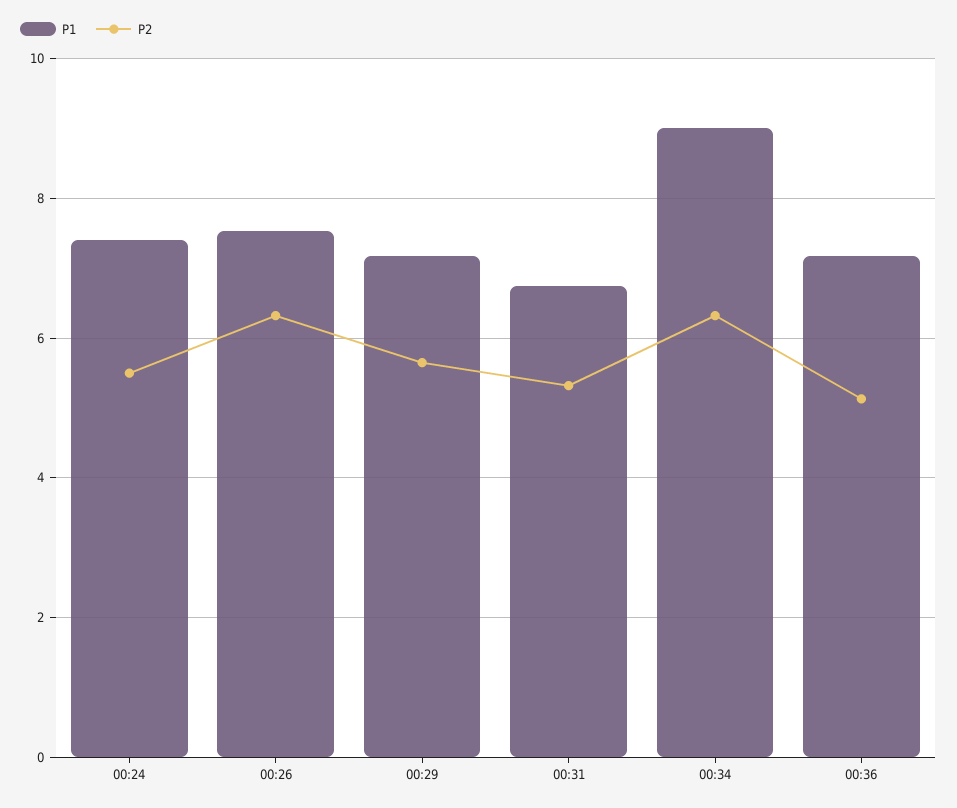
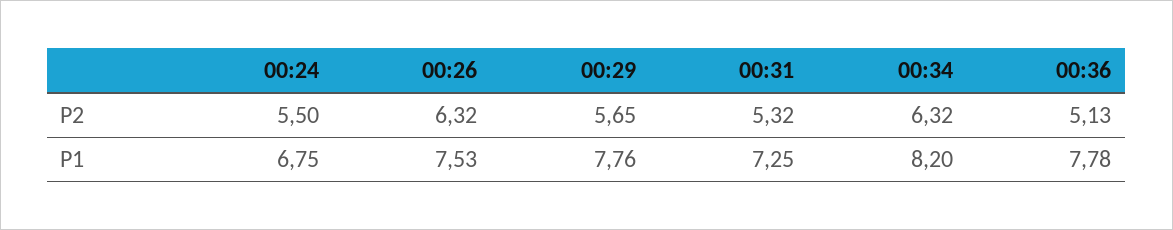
P1, 00:24: 7.4 -> 6.75
P1, 00:29: 7.2 -> 7.76
P1, 00:31: 6.8 -> 7.25
P1, 00:34: 9 -> 8.2
P1, 00:36: 7.2 -> 7.78

